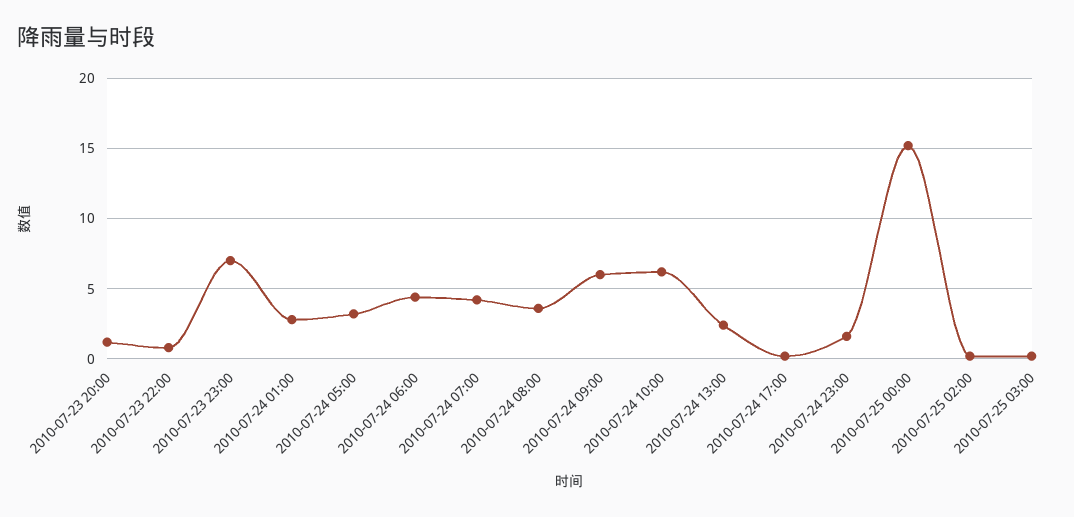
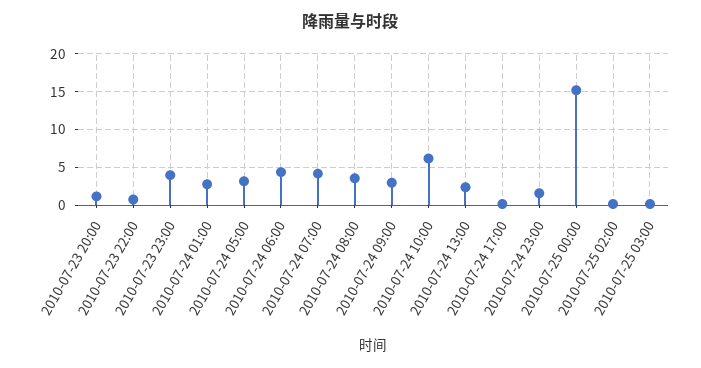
2010-07-23 23:00: 7 -> 4
2010-07-24 09:00: 6 -> 3

